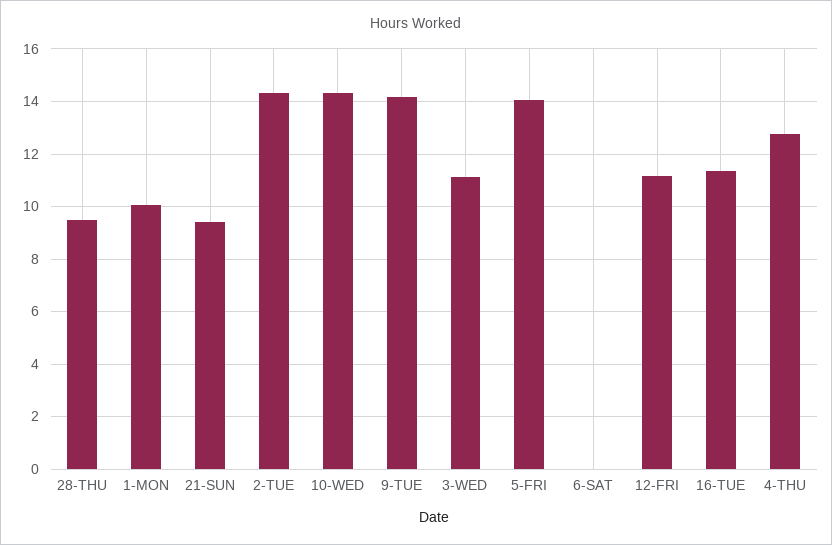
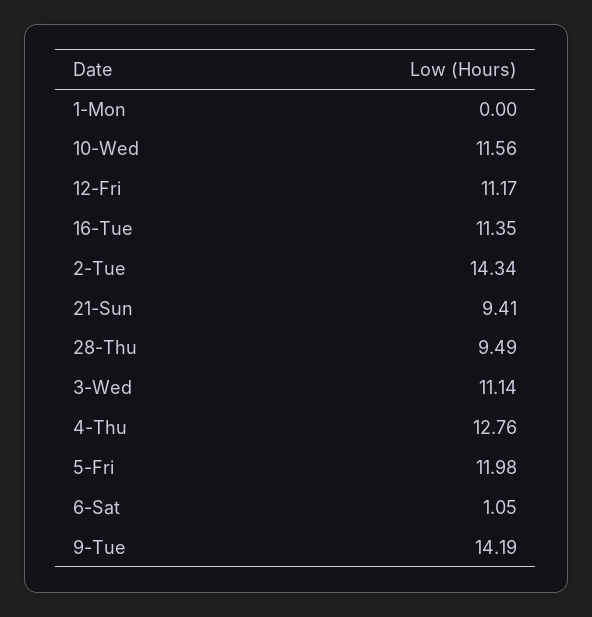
1-MON: 10 -> 0
10-WED: 14.25 -> 11.56
5-FRI: 14 -> 11.98
6-SAT: 0 -> 1.05

